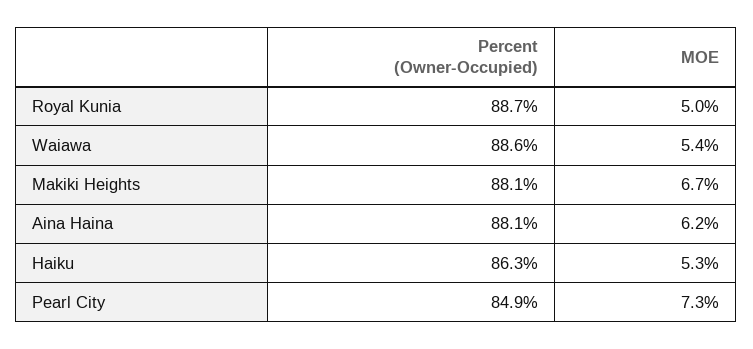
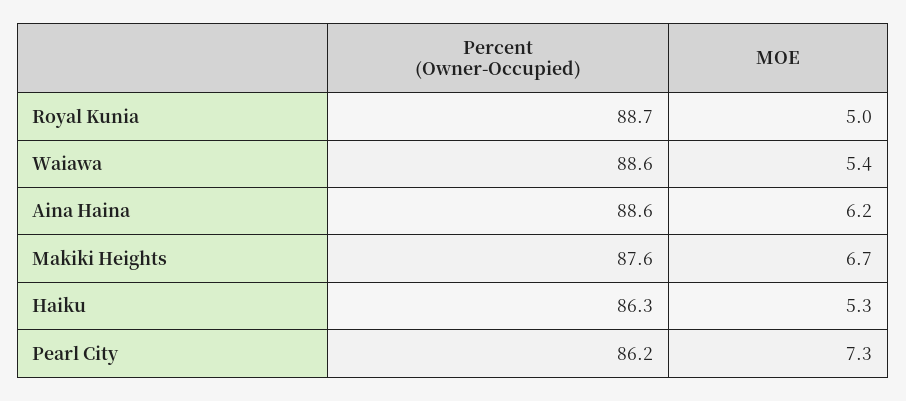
Percent (Owner-Occupied), Makiki Heights: 88.1 -> 87.6
Percent (Owner-Occupied), Aina Haina: 88.1 -> 88.6
Percent (Owner-Occupied), Pearl City: 84.9 -> 86.2

